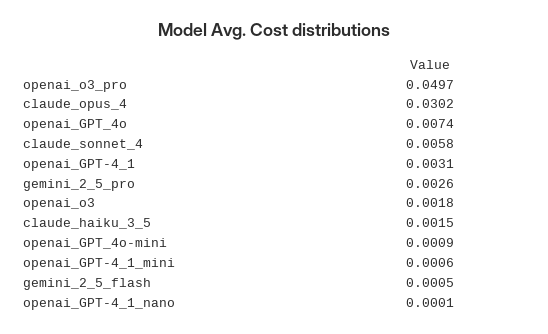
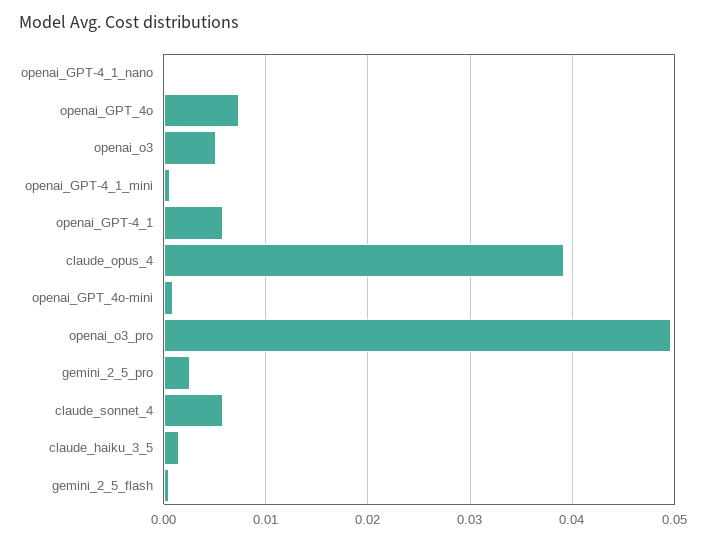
claude_opus_4: 0.0302 -> 0.039
openai_GPT-4_1: 0.0031 -> 0.006
openai_o3: 0.0018 -> 0.005

